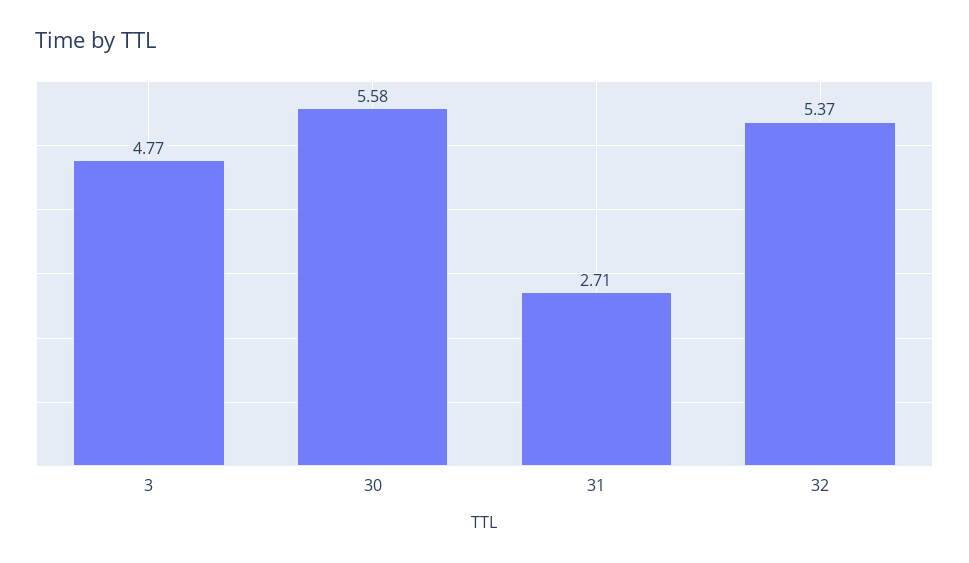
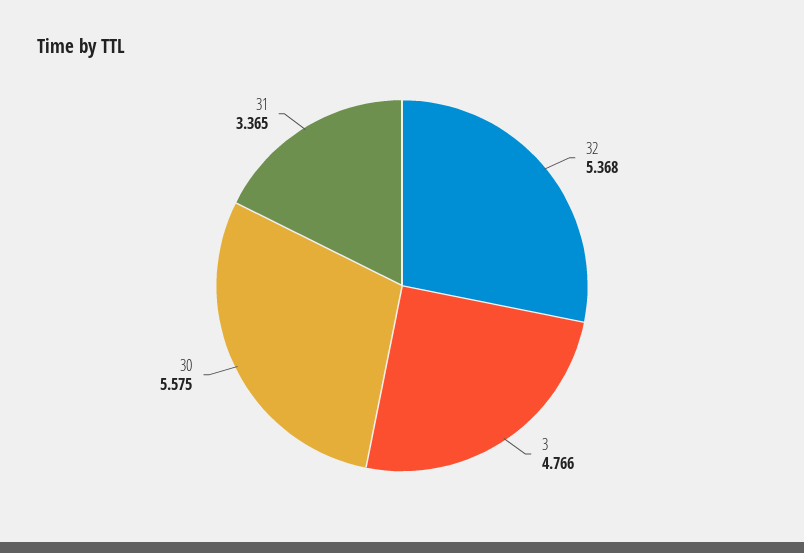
31: 2.71 -> 3.365

